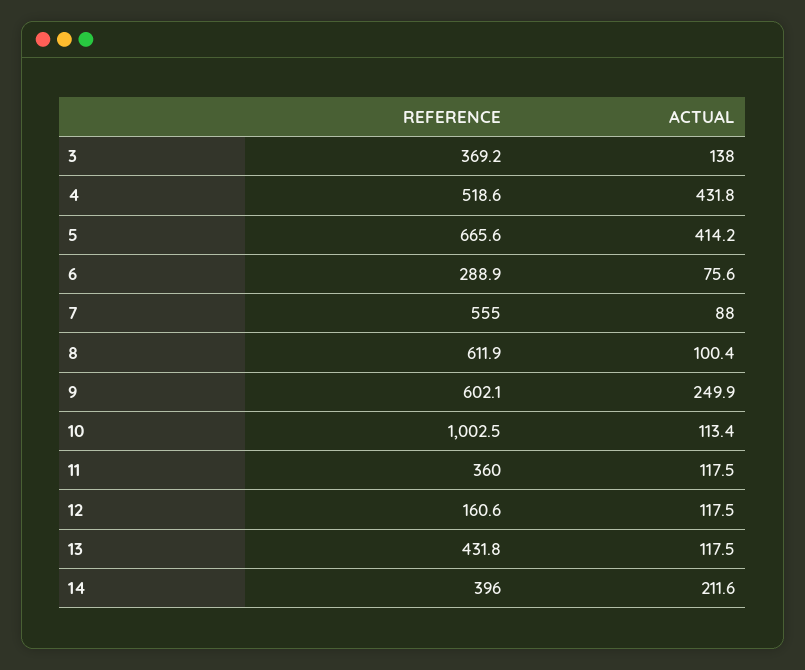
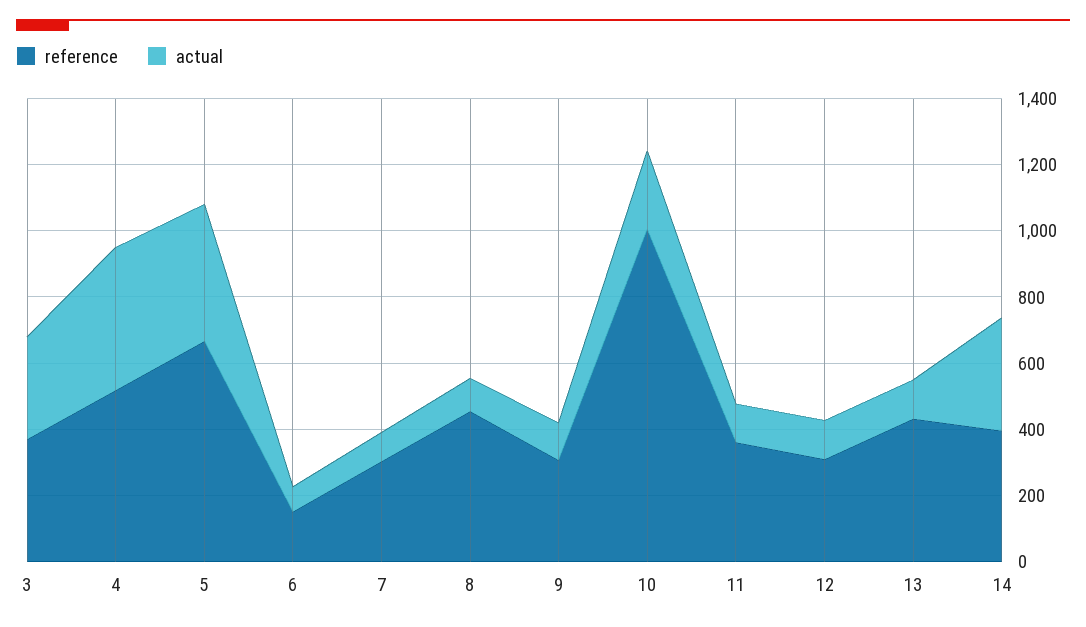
ACTUAL, 3: 138 -> 300
REFERENCE, 6: 288.9 -> 150
REFERENCE, 7: 555 -> 300
REFERENCE, 8: 611.9 -> 450
REFERENCE, 9: 602.1 -> 300
ACTUAL, 9: 249.9 -> 100
ACTUAL, 10: 113.4 -> 250
REFERENCE, 12: 160.6 -> 300
ACTUAL, 14: 211.6 -> 350

